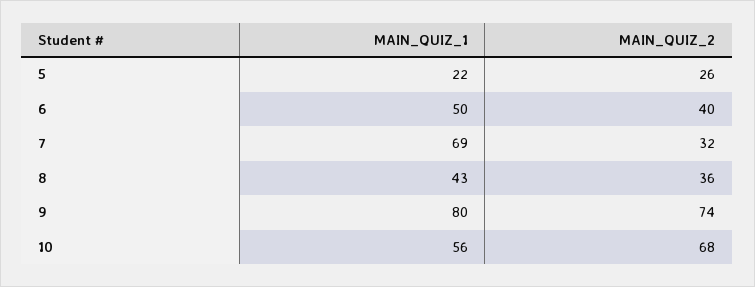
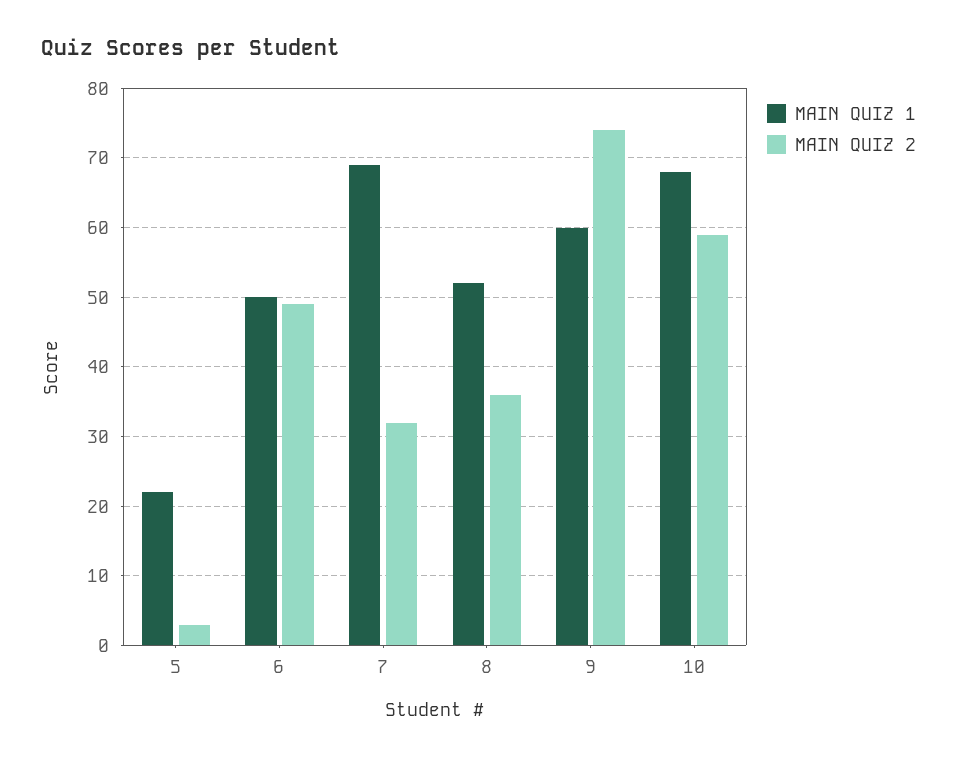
MAIN_QUIZ_2, 5: 26 -> 3
MAIN_QUIZ_2, 6: 40 -> 49
MAIN_QUIZ_1, 8: 43 -> 52
MAIN_QUIZ_1, 9: 80 -> 60
MAIN_QUIZ_1, 10: 56 -> 68
MAIN_QUIZ_2, 10: 68 -> 59

